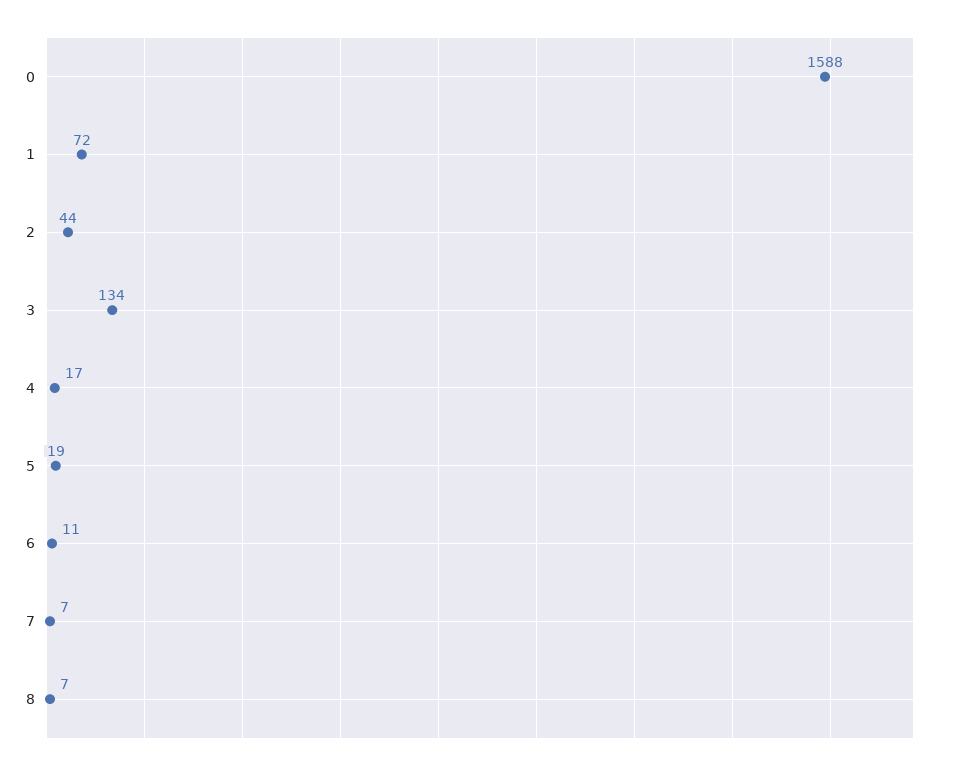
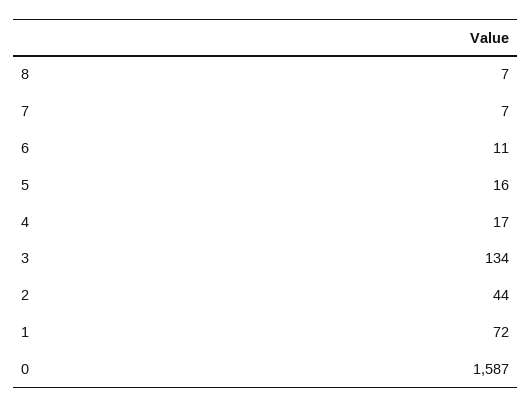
0: 1588 -> 1587
5: 19 -> 16

